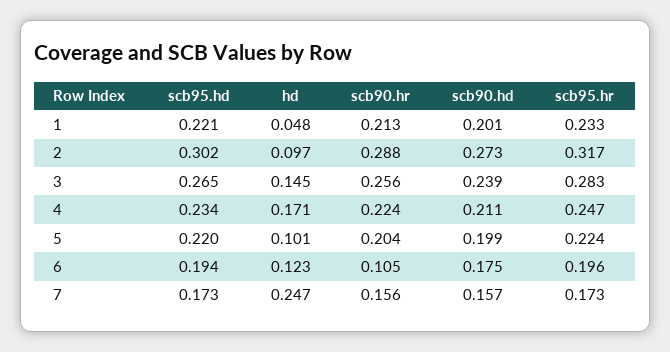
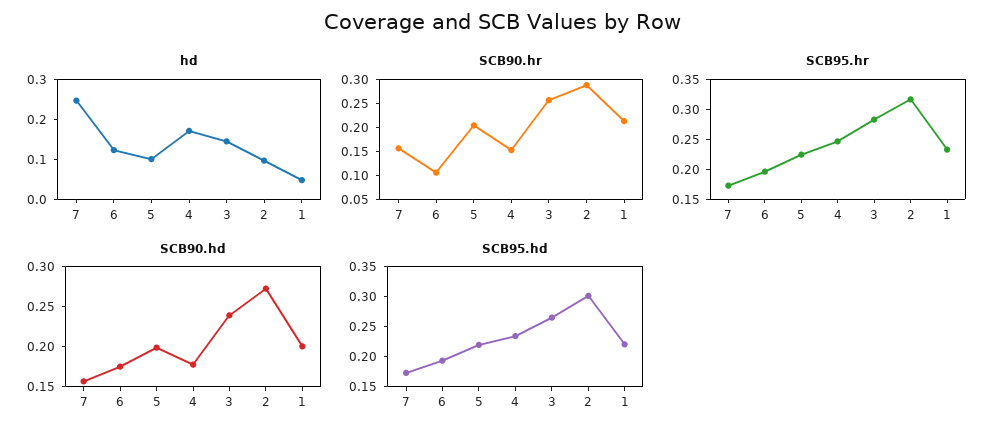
scb90.hr, 4: 0.224 -> 0.15
scb90.hd, 4: 0.211 -> 0.18

